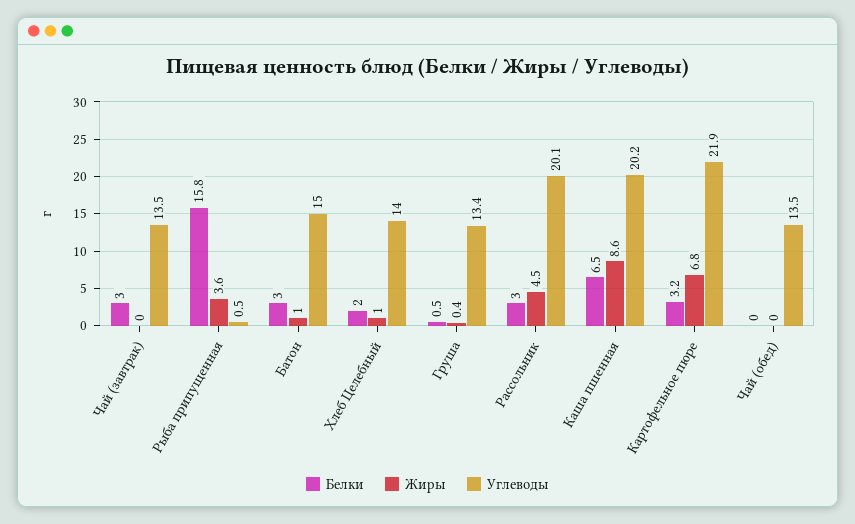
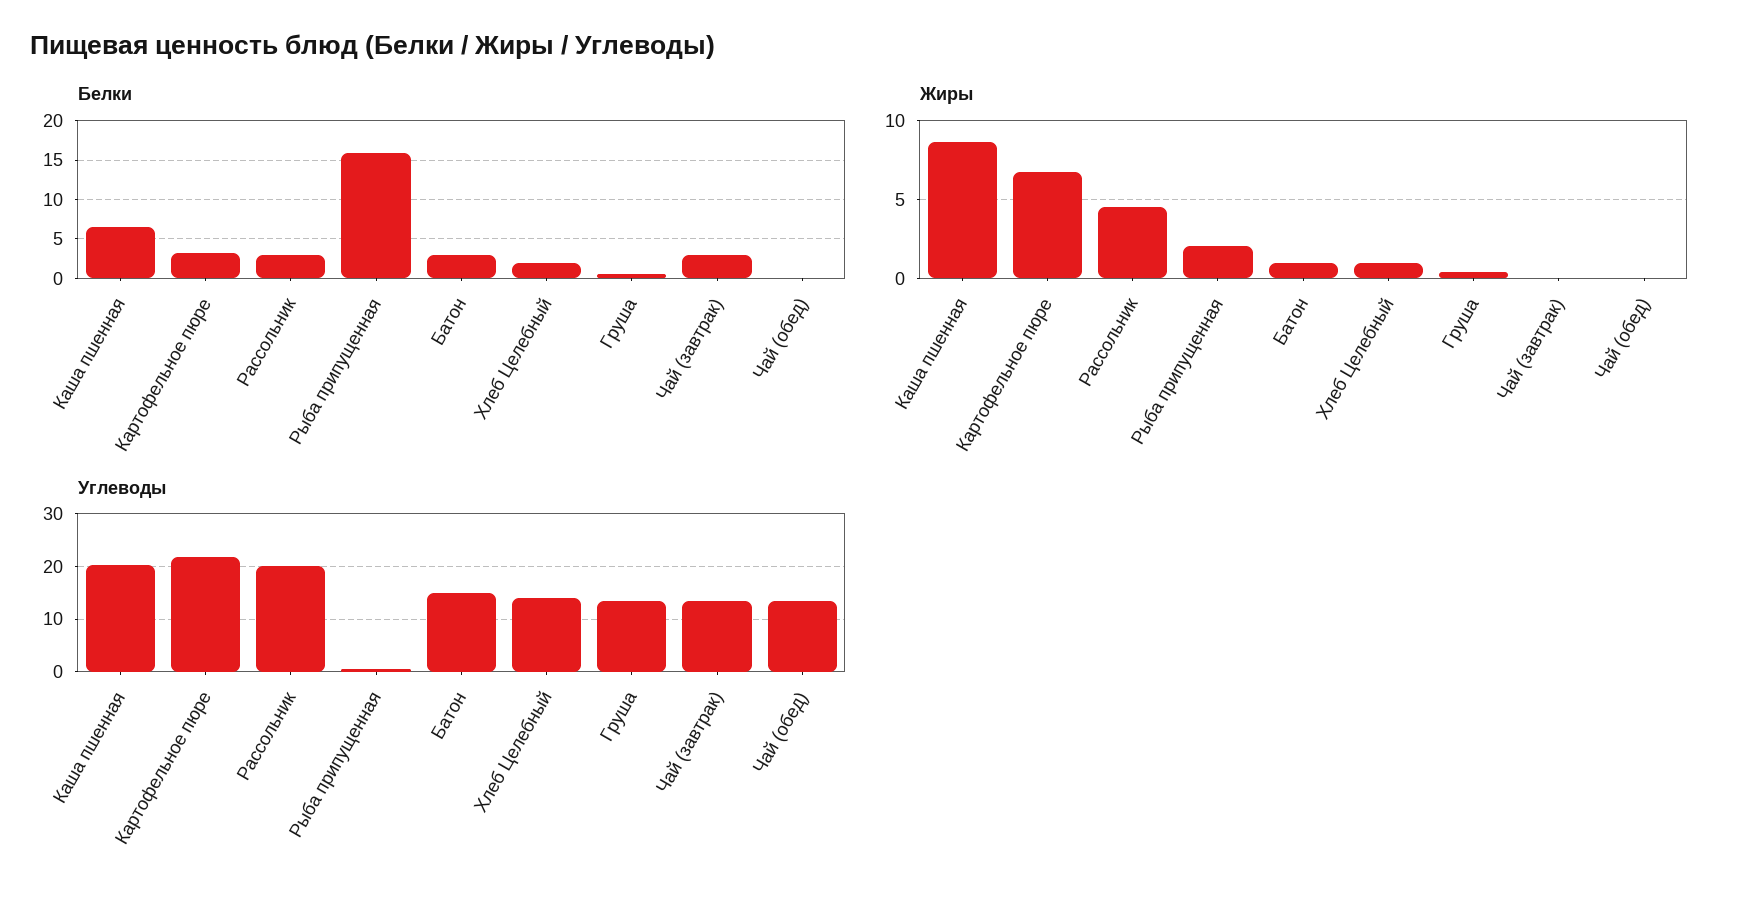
Жиры, Рыба припущенная: 3.6 -> 2

